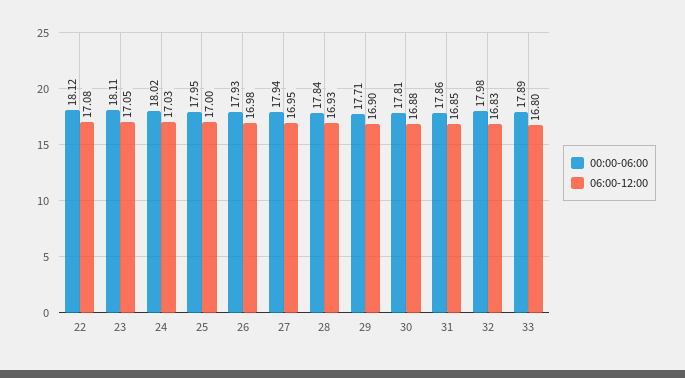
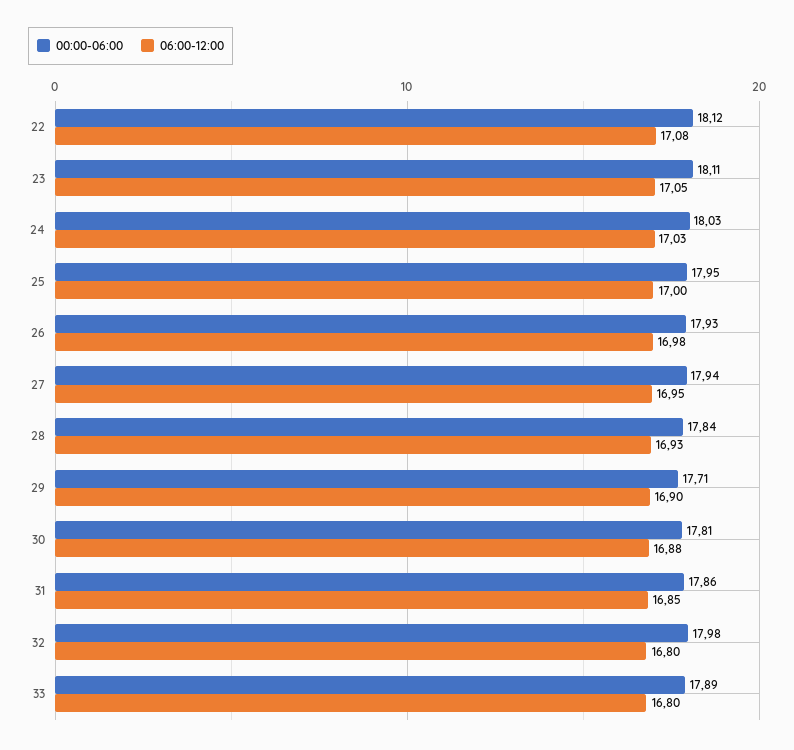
00:00-06:00, 24: 18.02 -> 18.03
06:00-12:00, 32: 16.83 -> 16.8

